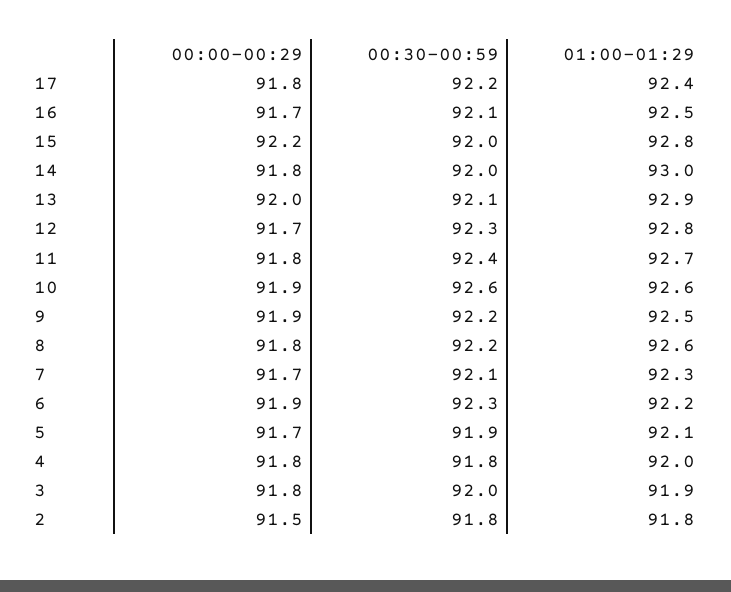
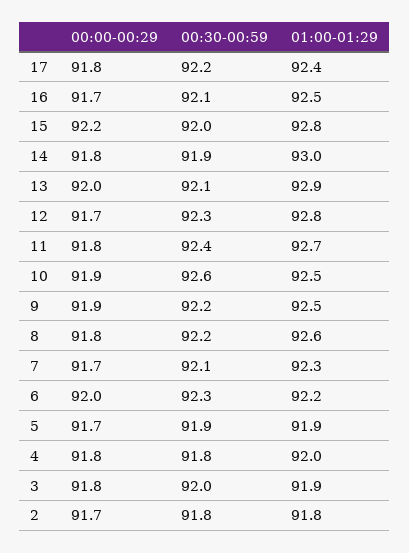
00:30-00:59, 14: 92 -> 91.9
01:00-01:29, 10: 92.6 -> 92.5
00:00-00:29, 6: 91.9 -> 92
01:00-01:29, 5: 92.1 -> 91.9
00:00-00:29, 2: 91.5 -> 91.7

